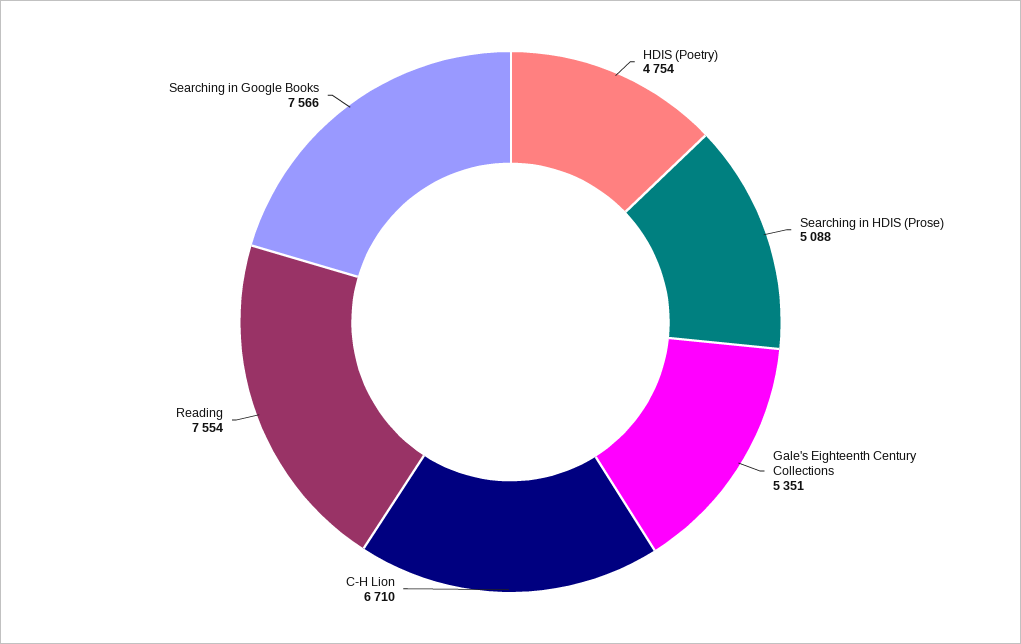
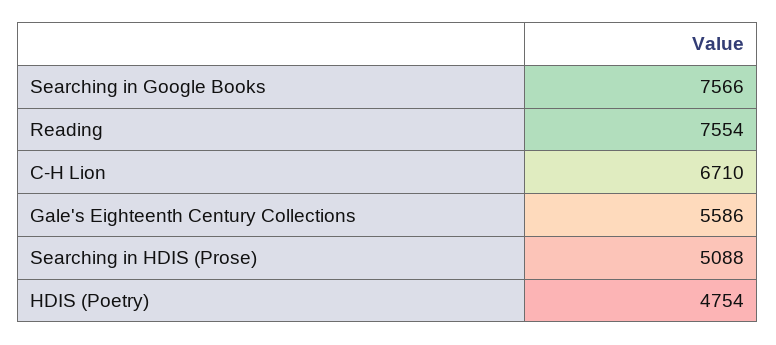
Gale's Eighteenth Century Collections: 5351 -> 5586

